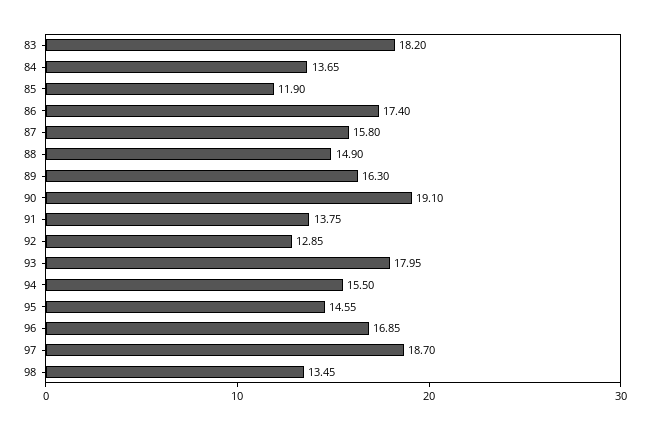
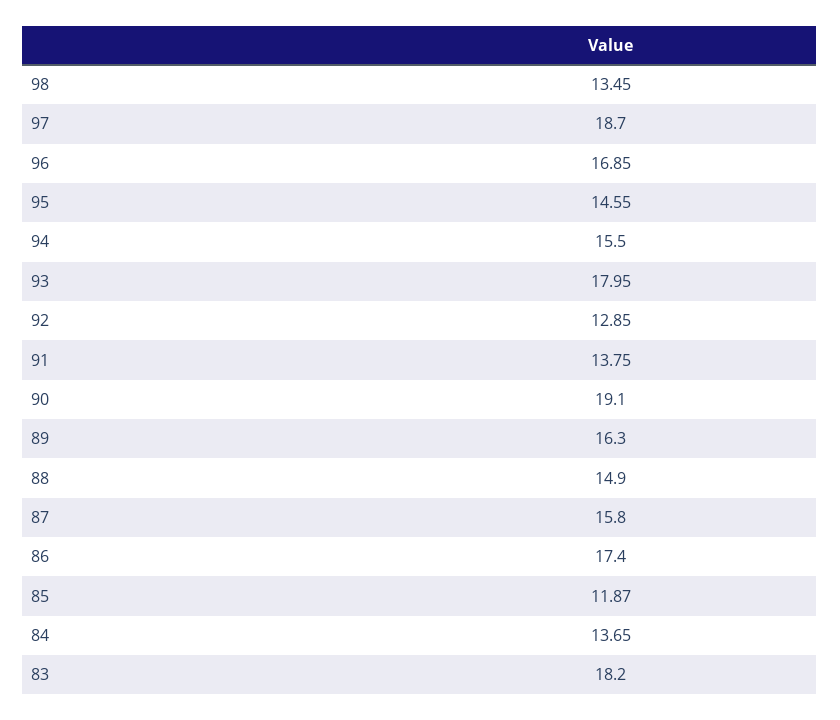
85: 11.9 -> 11.87

